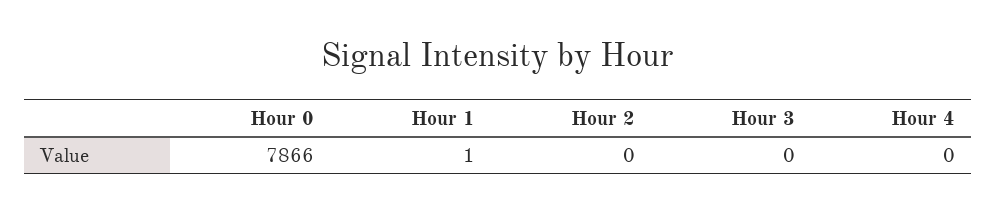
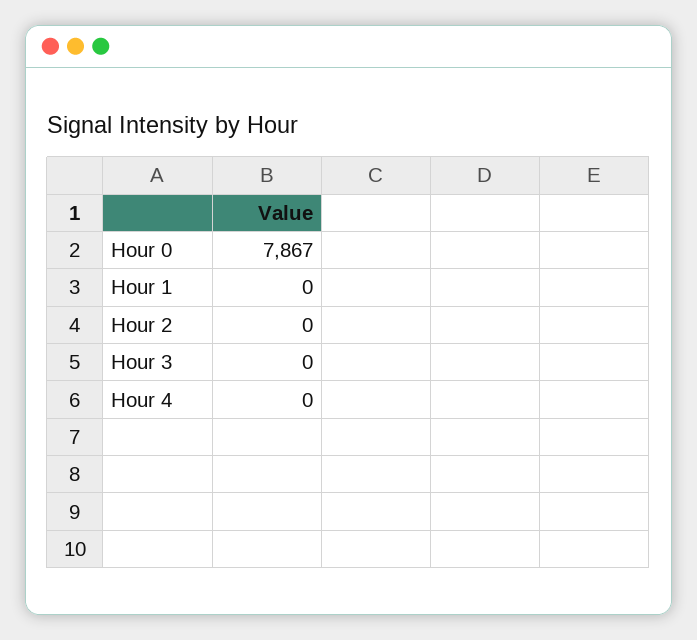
Hour 0: 7866 -> 7867
Hour 1: 1 -> 0

